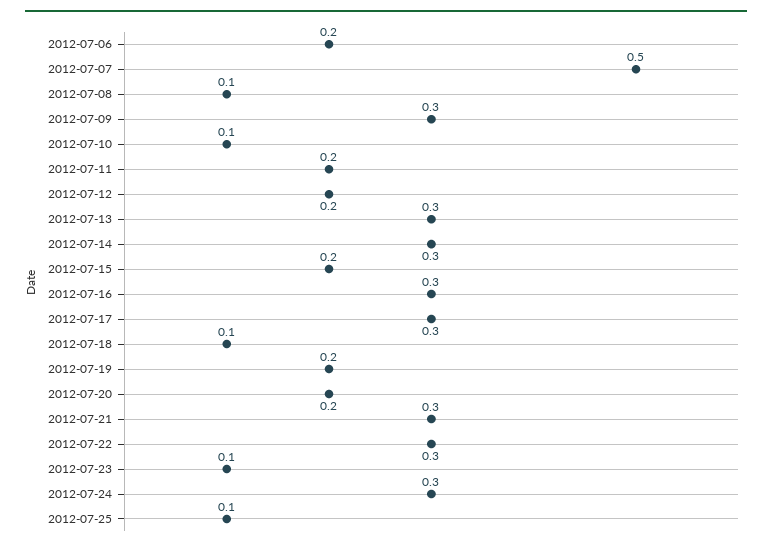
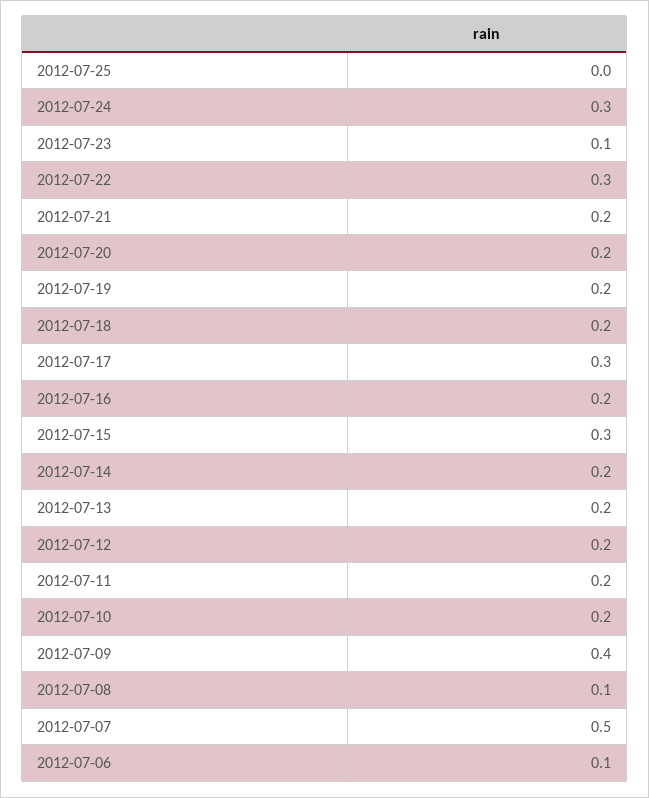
2012-07-06: 0.2 -> 0.1
2012-07-09: 0.3 -> 0.4
2012-07-10: 0.1 -> 0.2
2012-07-13: 0.3 -> 0.2
2012-07-14: 0.3 -> 0.2
2012-07-15: 0.2 -> 0.3
2012-07-16: 0.3 -> 0.2
2012-07-18: 0.1 -> 0.2
2012-07-21: 0.3 -> 0.2
2012-07-25: 0.1 -> 0

